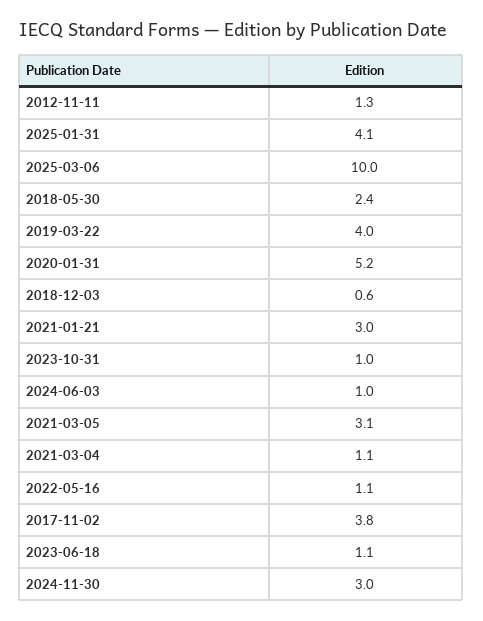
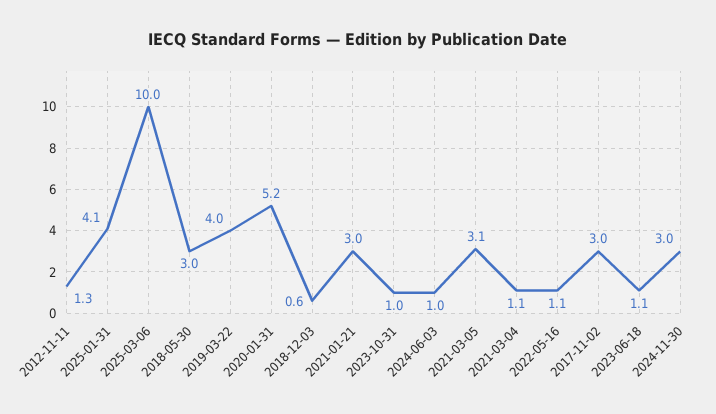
2018-05-30: 2.4 -> 3
2017-11-02: 3.8 -> 3

